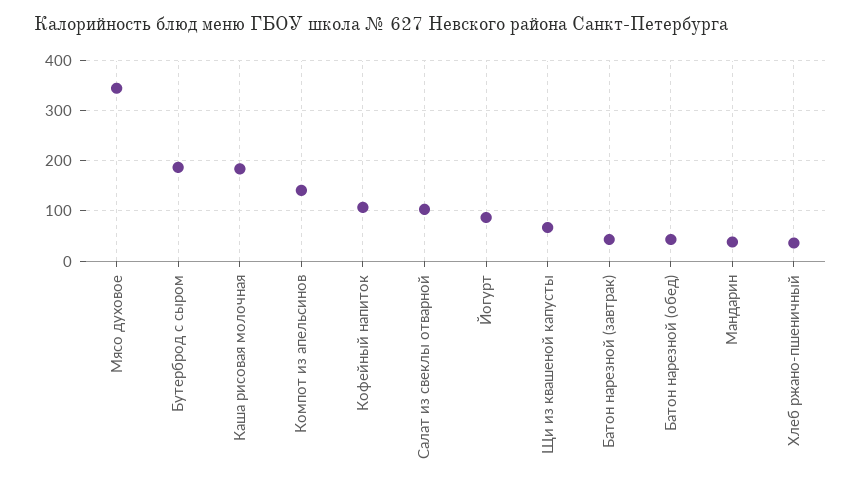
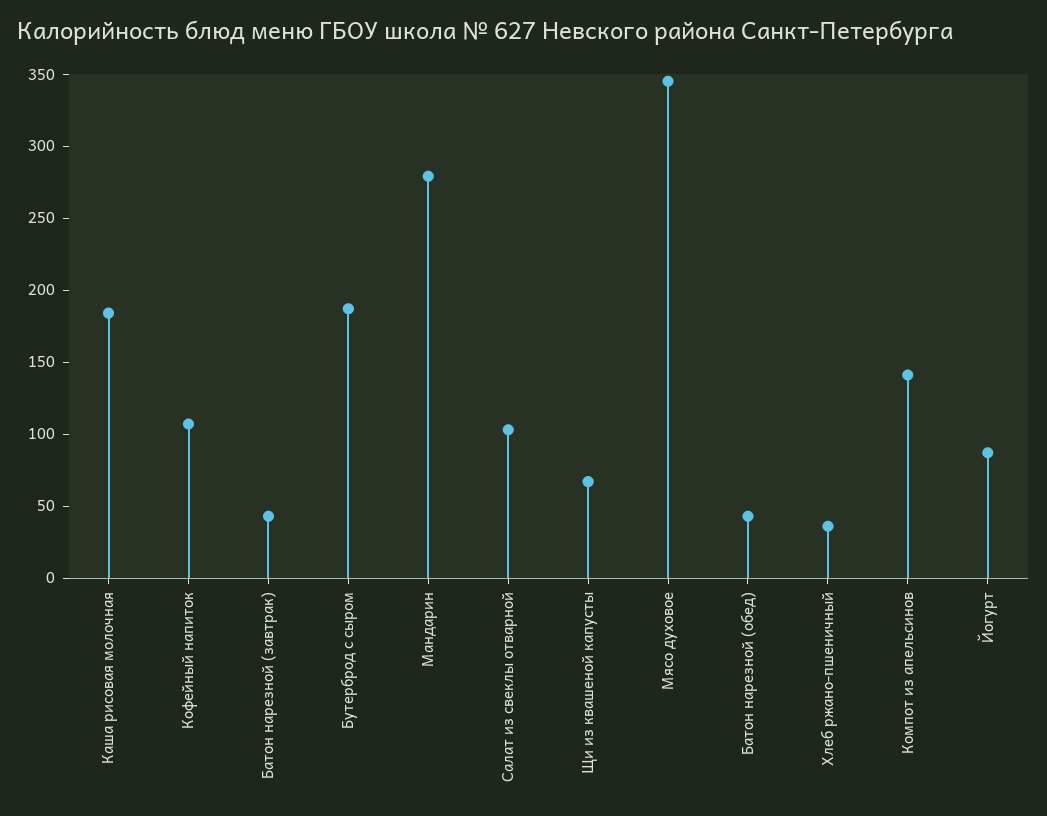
Мандарин: 40 -> 280

